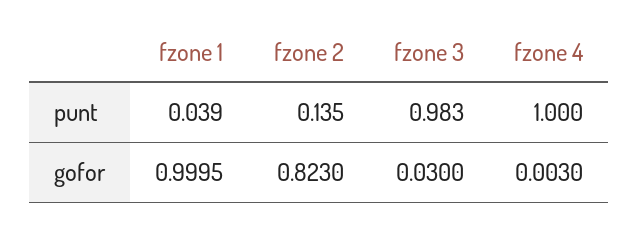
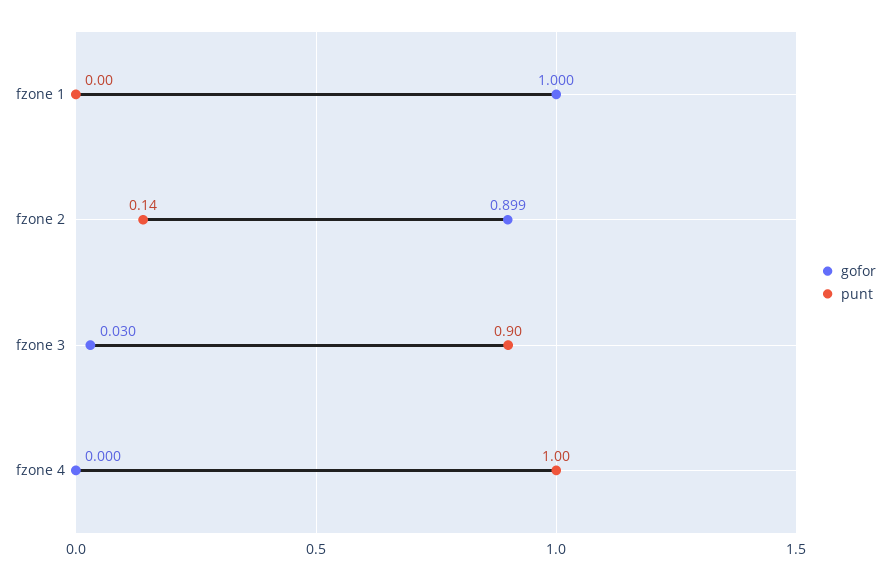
punt, fzone 1: 0.039 -> 0
punt, fzone 3: 0.983 -> 0.9
gofor, fzone 2: 0.823 -> 0.899
gofor, fzone 4: 0.003 -> 0

